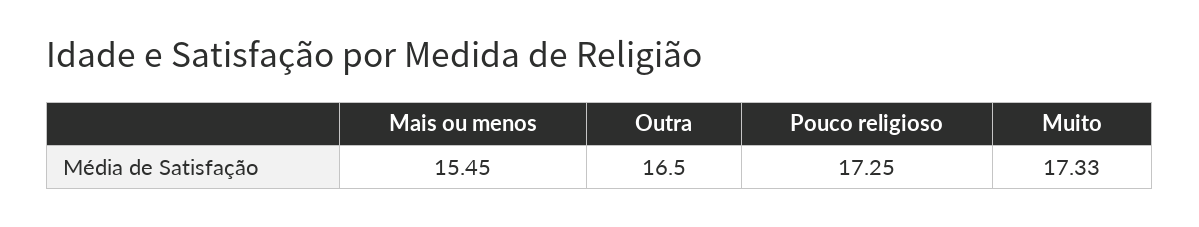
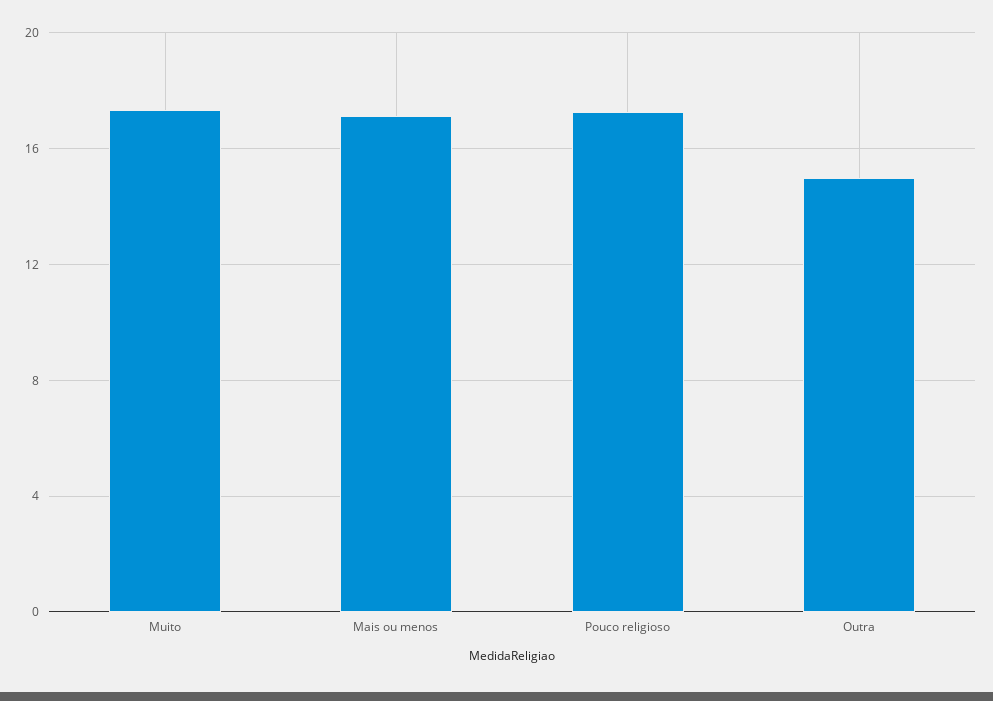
Mais ou menos: 15.45 -> 17
Outra: 16.5 -> 15

